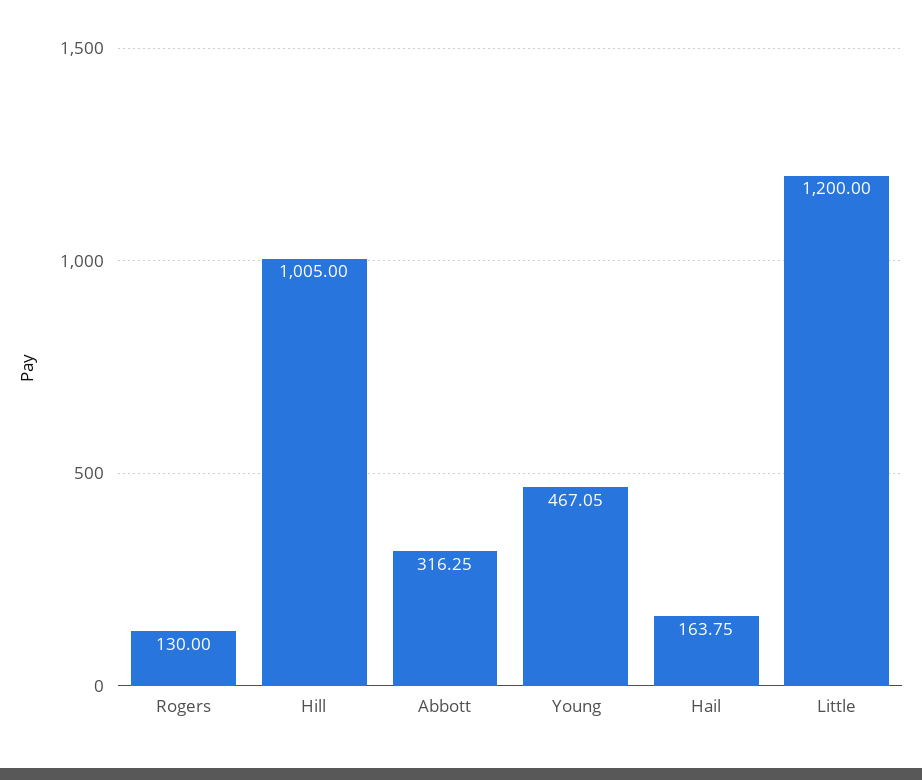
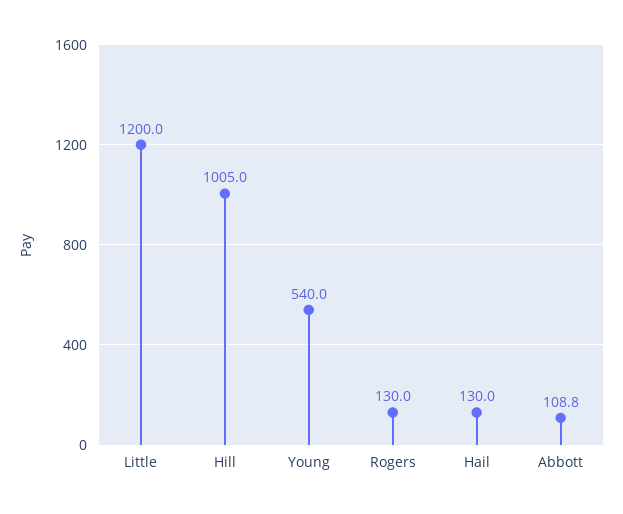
Abbott: 316.25 -> 108.8
Young: 467.05 -> 540
Hail: 163.75 -> 130

